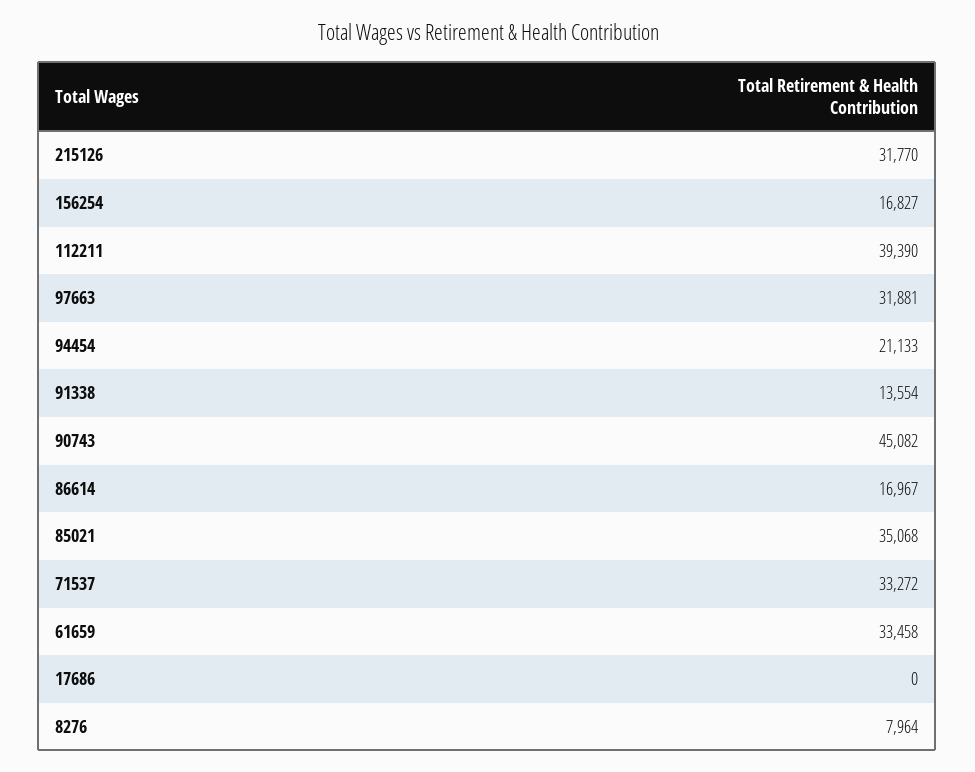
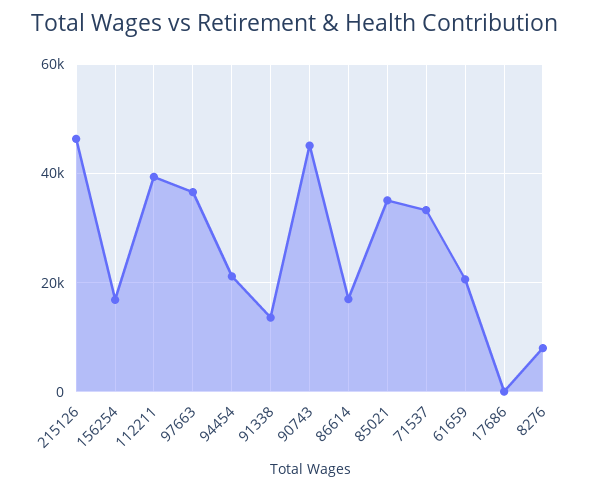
215126: 31770 -> 46000
97663: 31881 -> 36000
61659: 33458 -> 20000

